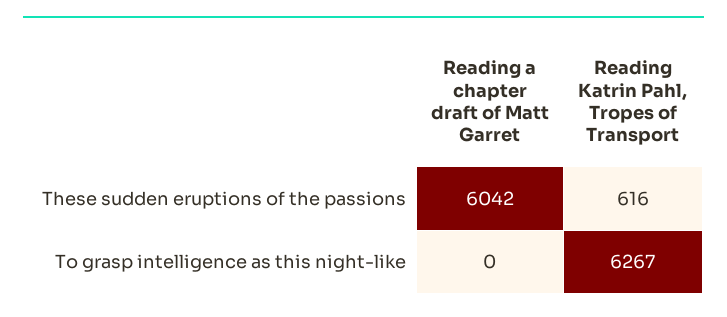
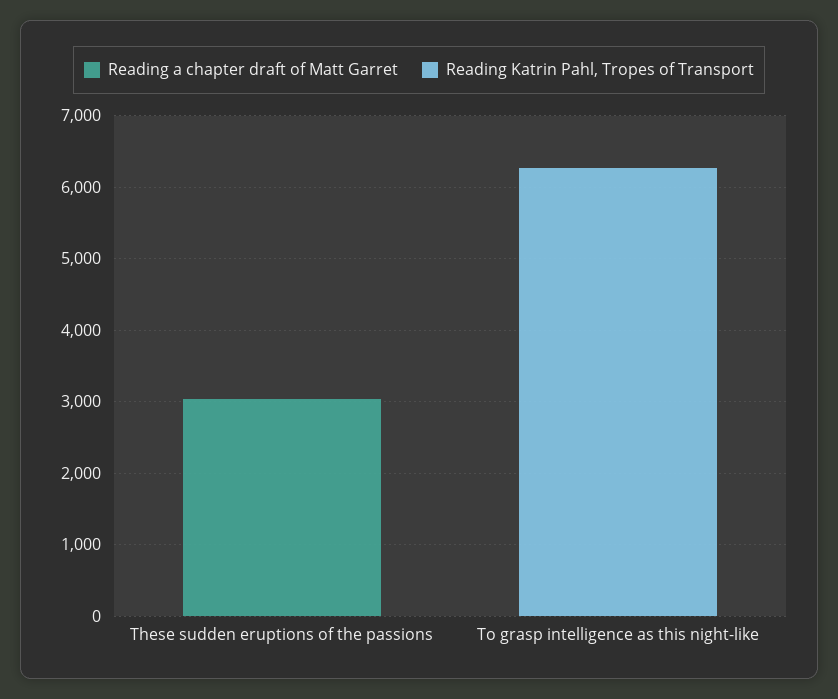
Reading a chapter draft of Matt Garret, These sudden eruptions of the passions: 6042 -> 3000
Reading Katrin Pahl, Tropes of Transport, These sudden eruptions of the passions: 616 -> 0

